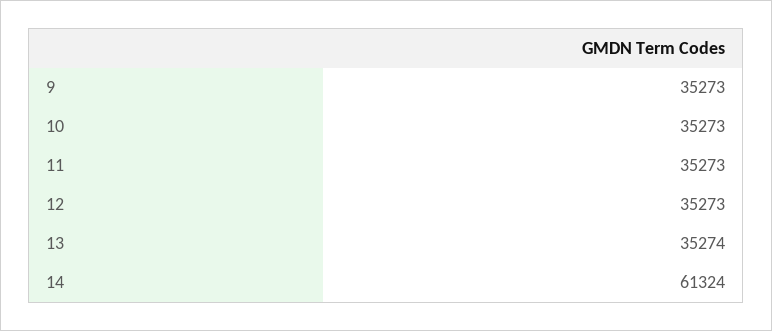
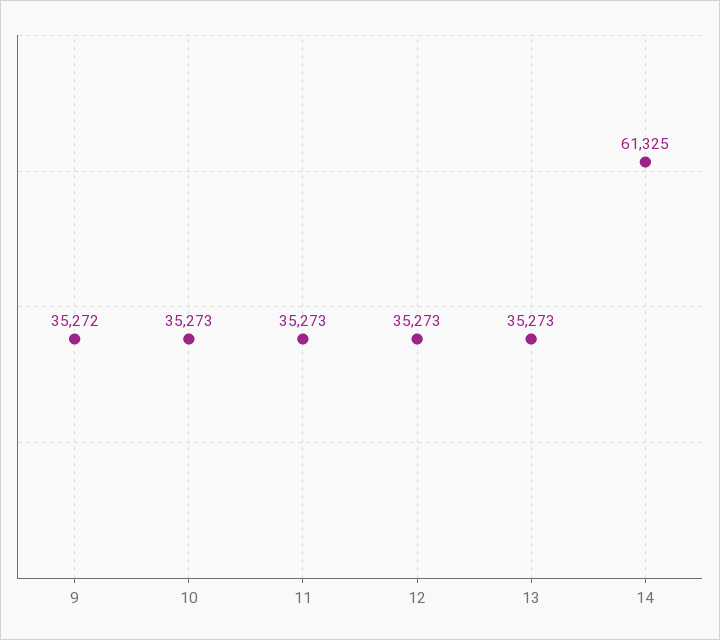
9: 35273 -> 35272
13: 35274 -> 35273
14: 61324 -> 61325

